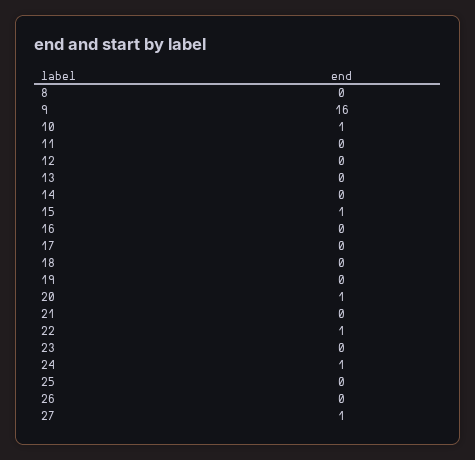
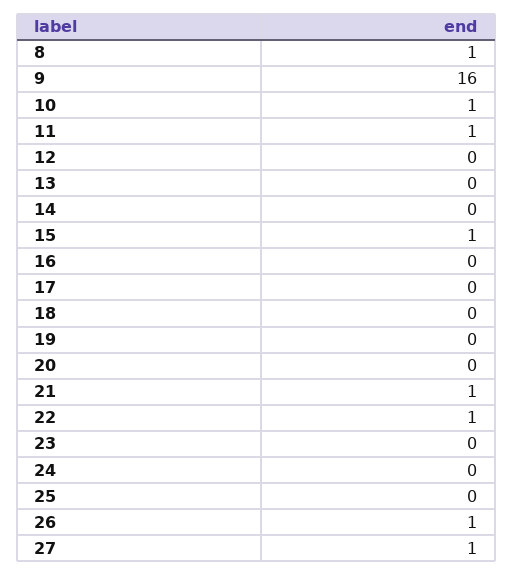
8: 0 -> 1
11: 0 -> 1
20: 1 -> 0
21: 0 -> 1
24: 1 -> 0
26: 0 -> 1

